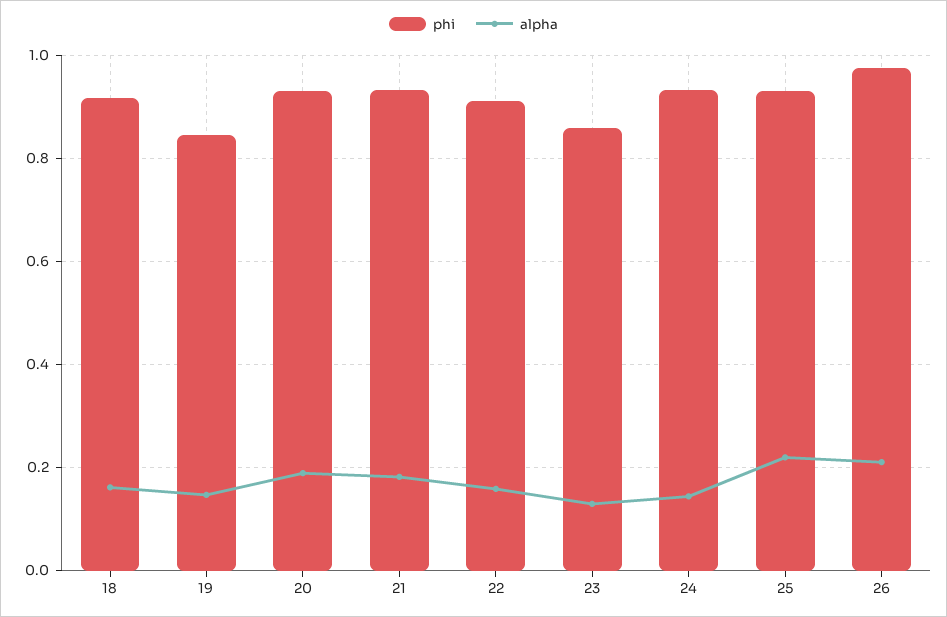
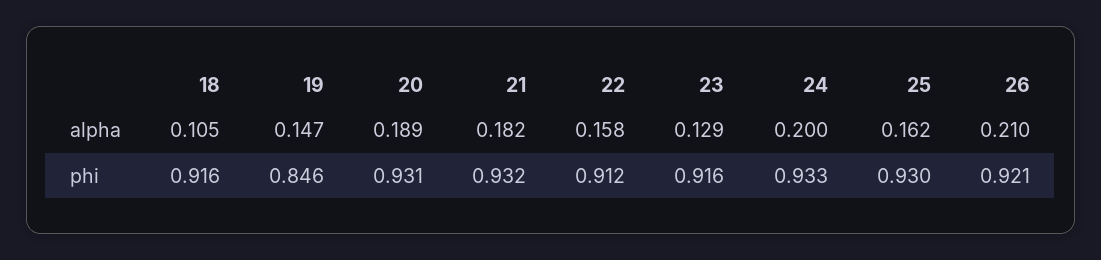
alpha, 18: 0.16 -> 0.105
phi, 23: 0.86 -> 0.916
alpha, 24: 0.14 -> 0.2
alpha, 25: 0.22 -> 0.162
phi, 26: 0.98 -> 0.921

